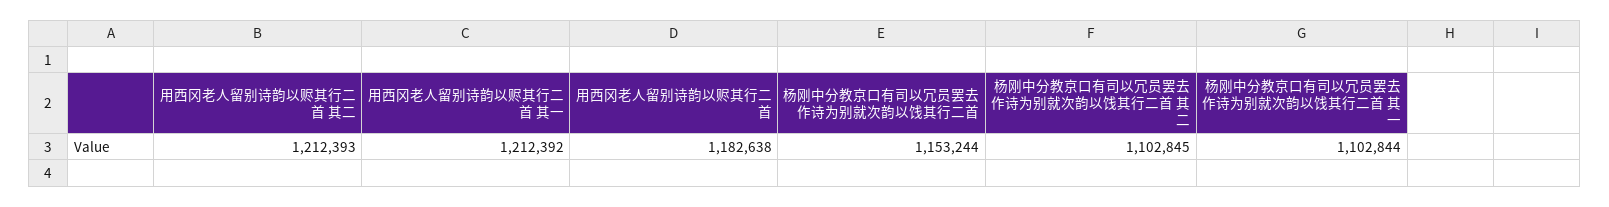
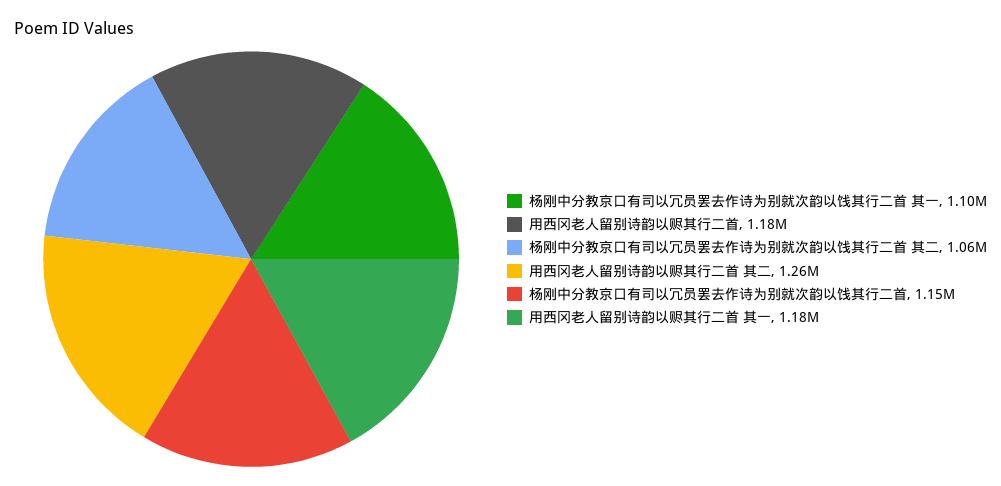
用西冈老人留别诗韵以赆其行二首 其二: 1212393 -> 1260000
用西冈老人留别诗韵以赆其行二首 其一: 1212392 -> 1180000
杨刚中分教京口有司以冗员罢去作诗为别就次韵以饯其行二首 其二: 1102845 -> 1060000

